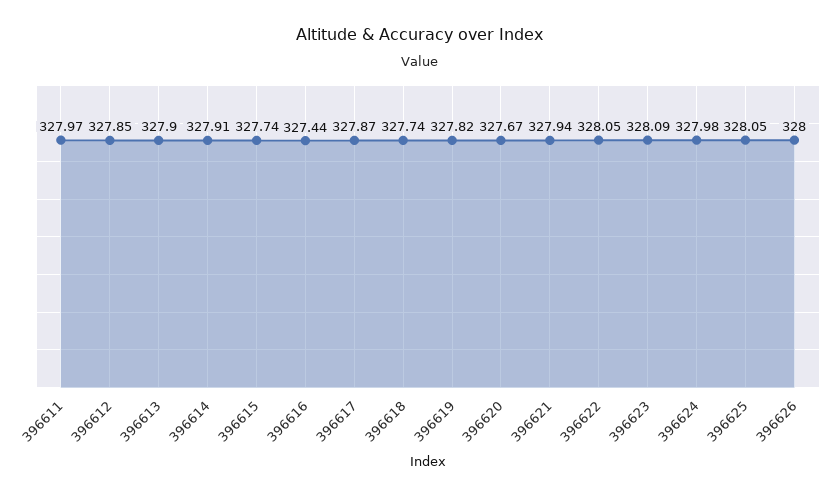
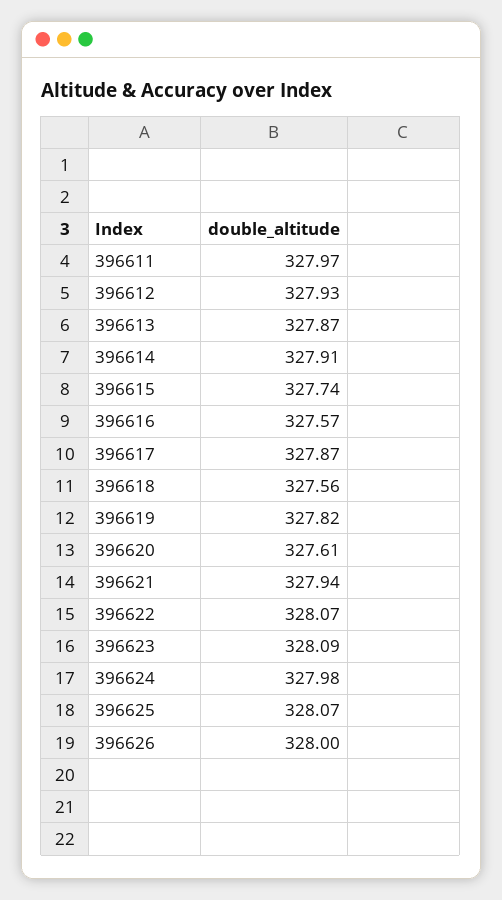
396612: 327.85 -> 327.93
396613: 327.9 -> 327.87
396616: 327.44 -> 327.57
396618: 327.74 -> 327.56
396620: 327.67 -> 327.61
396622: 328.05 -> 328.07
396625: 328.05 -> 328.07

